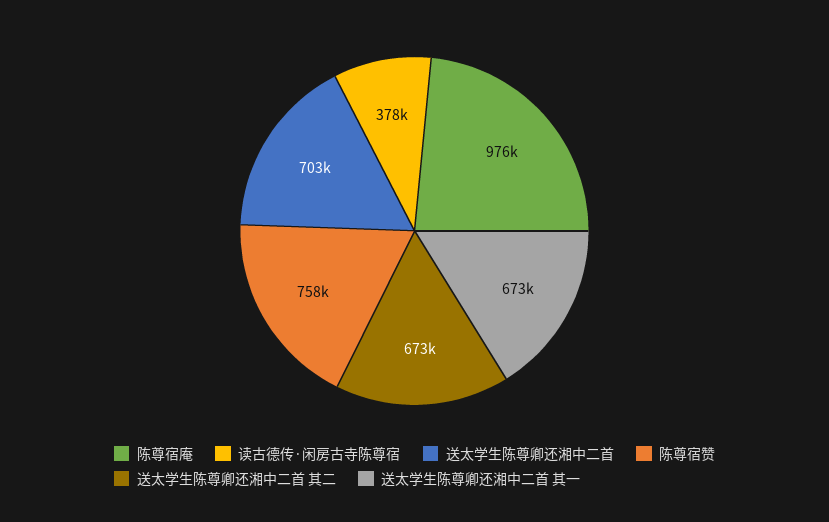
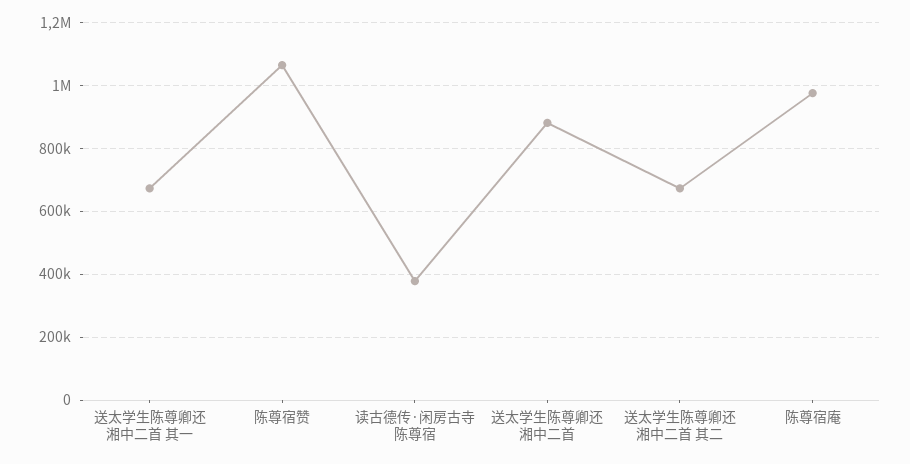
送太学生陈尊卿还湘中二首: 703000 -> 880000
陈尊宿赞: 758000 -> 1060000

